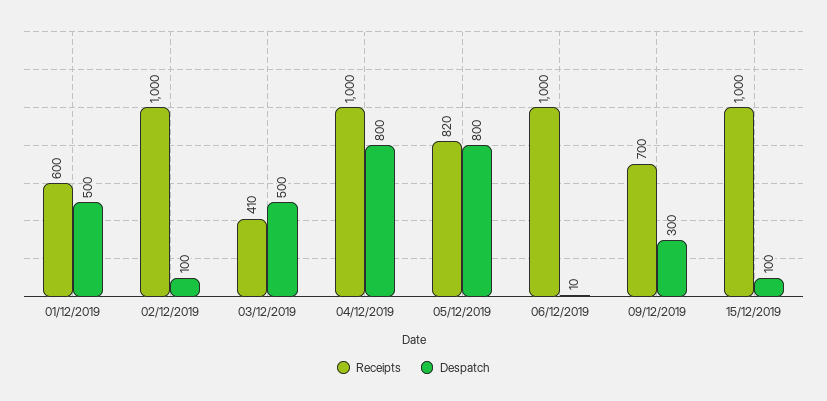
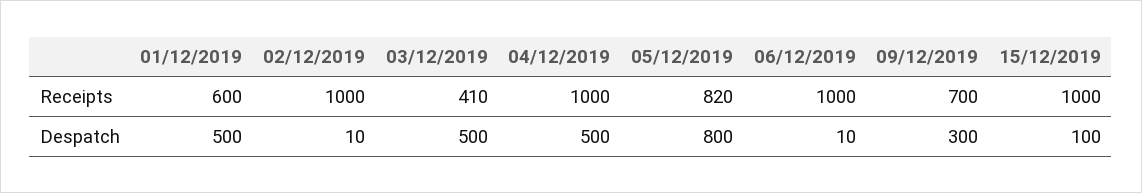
Despatch, 02/12/2019: 100 -> 10
Despatch, 04/12/2019: 800 -> 500

